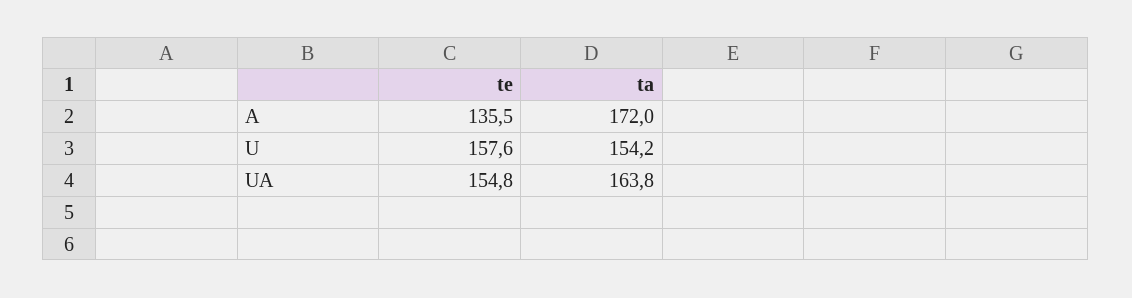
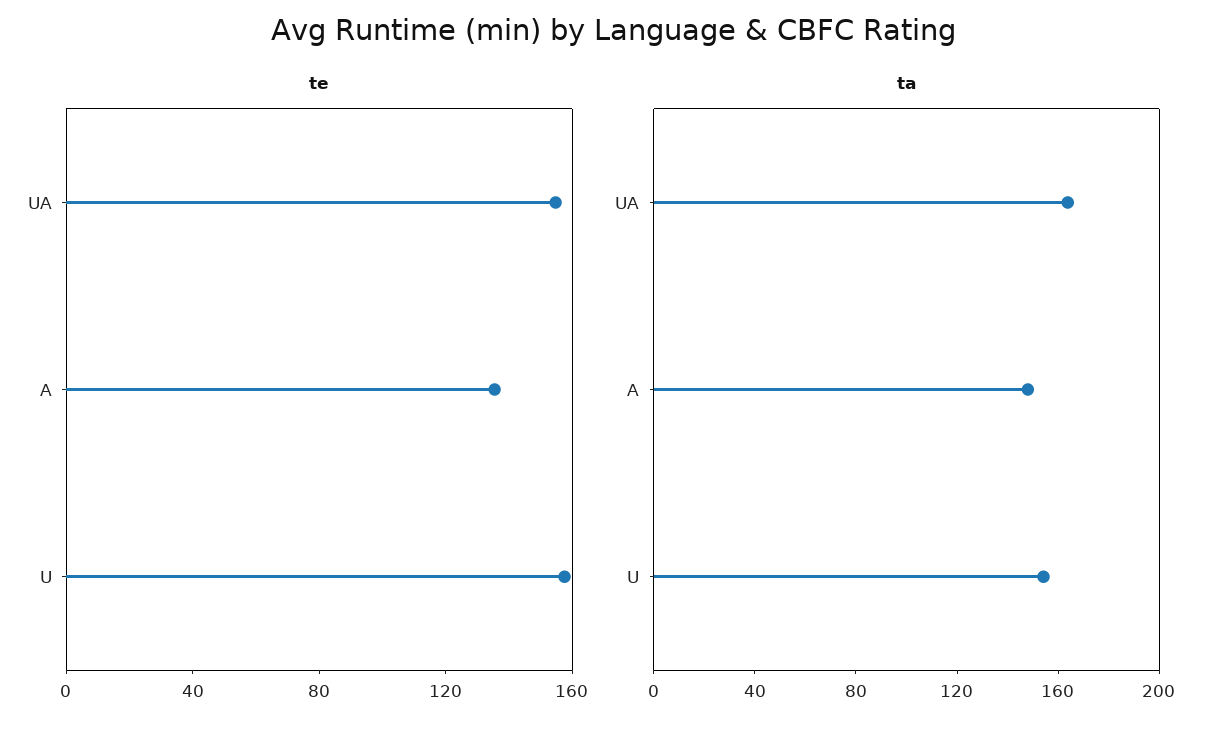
ta, A: 172 -> 150

